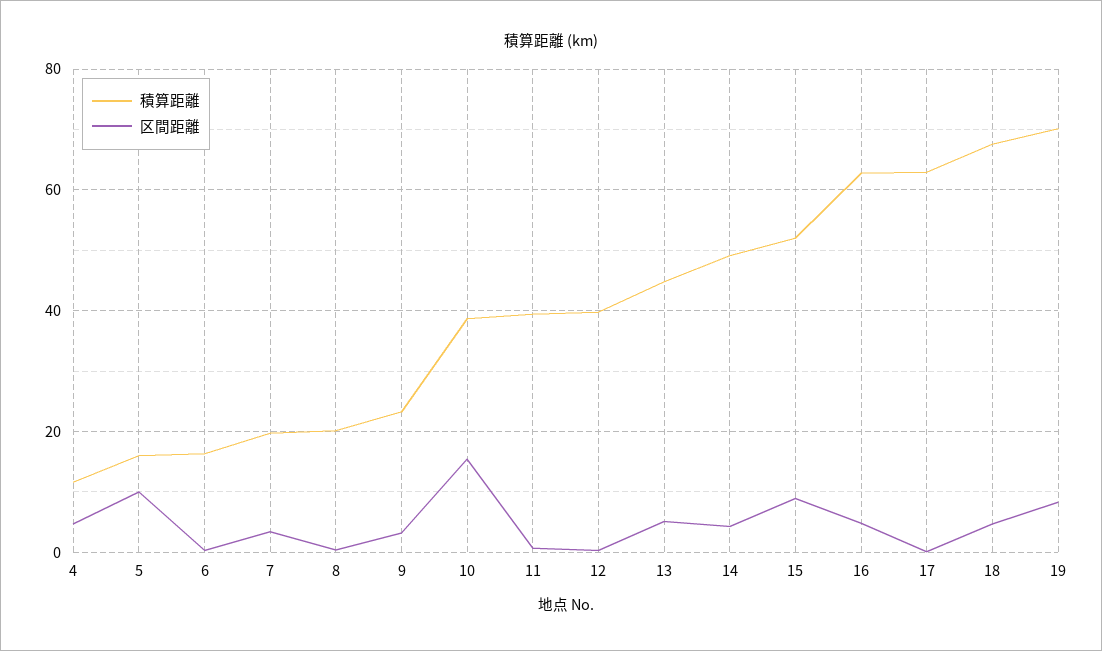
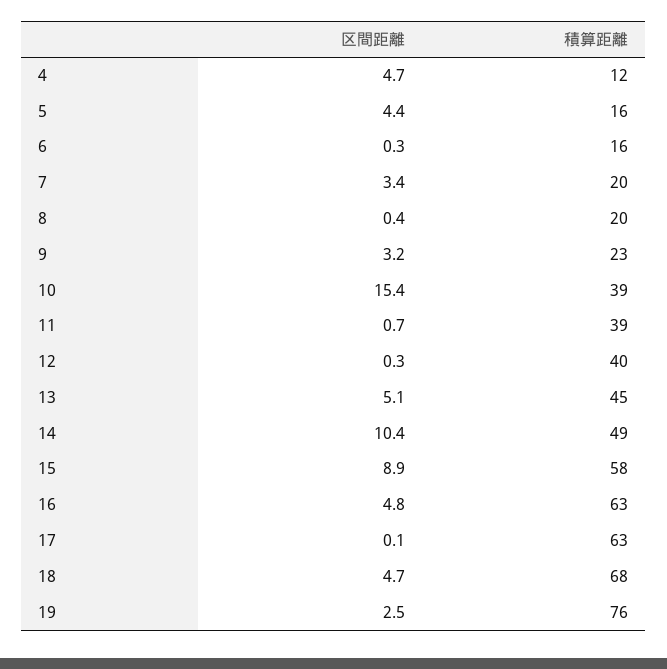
区間距離, 5: 10 -> 4.4
区間距離, 14: 4 -> 10.4
積算距離, 15: 52 -> 58
積算距離, 19: 70 -> 76
区間距離, 19: 8 -> 2.5

